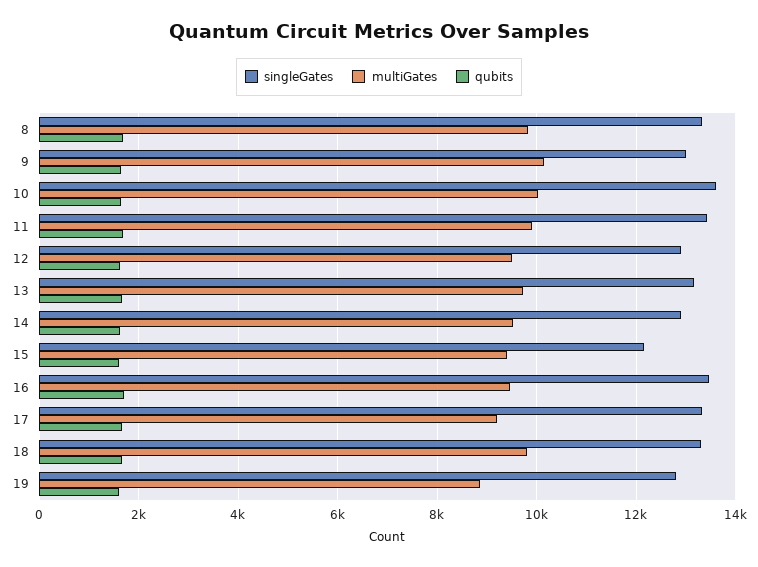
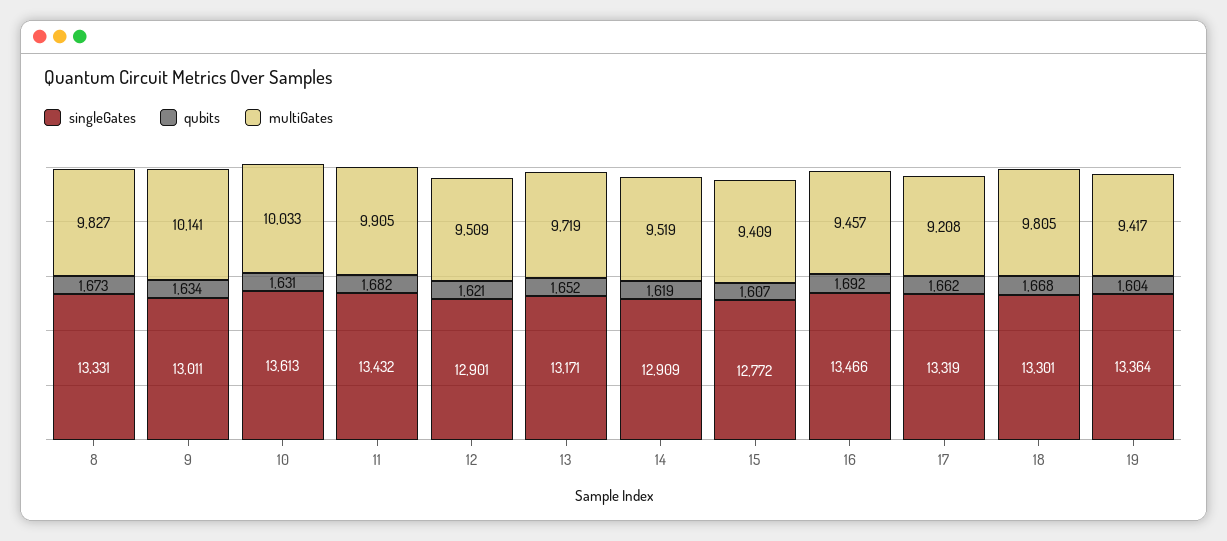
singleGates, 15: 12200 -> 12772
singleGates, 19: 12800 -> 13364
multiGates, 19: 8800 -> 9417

